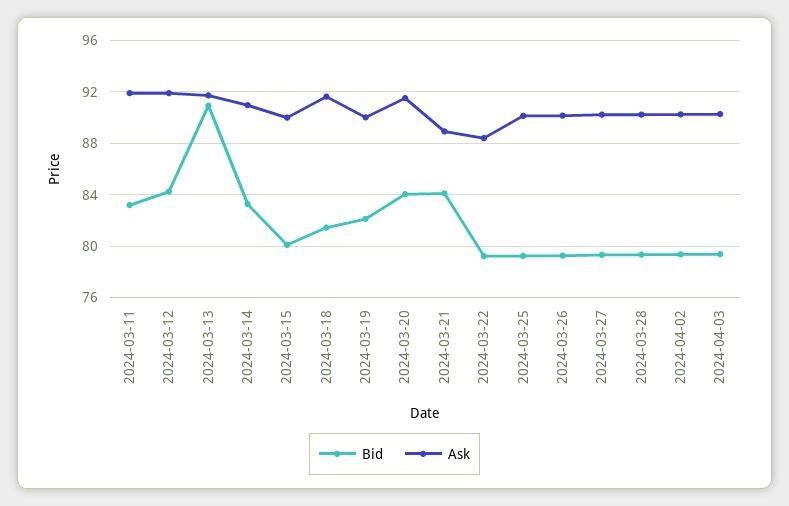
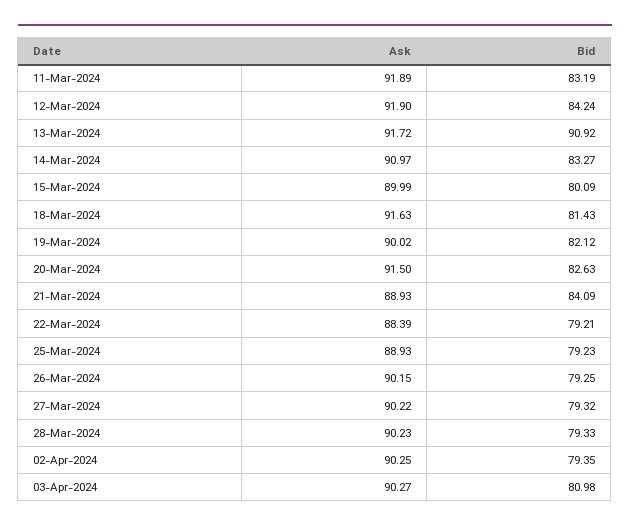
Bid, 2024-03-20: 84 -> 82.63
Ask, 2024-03-25: 90 -> 88.93
Bid, 2024-04-03: 79.5 -> 80.98

